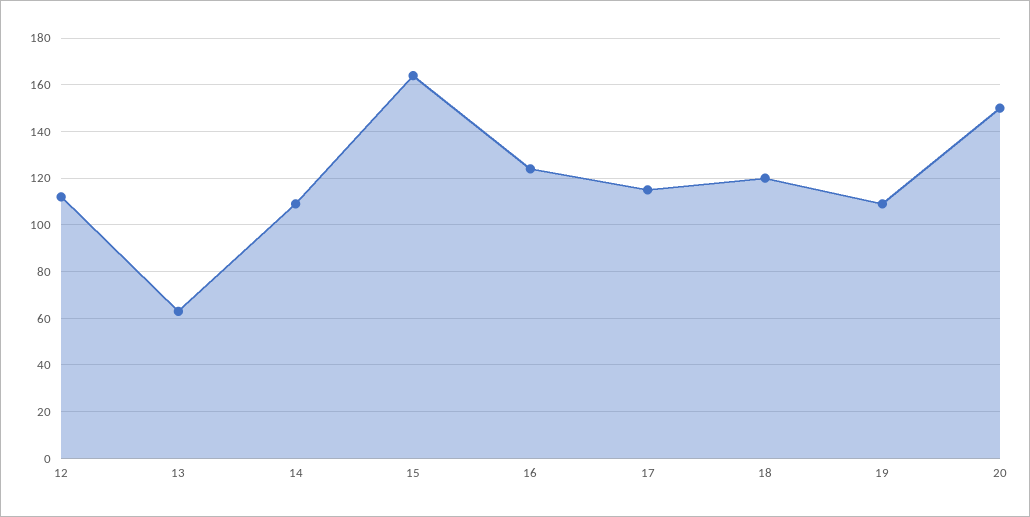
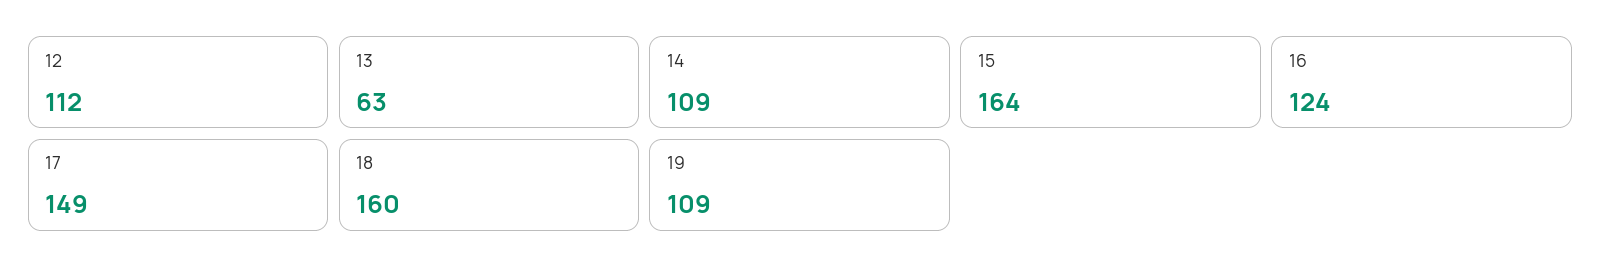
17: 115 -> 149
18: 120 -> 160
20: 150 -> none

